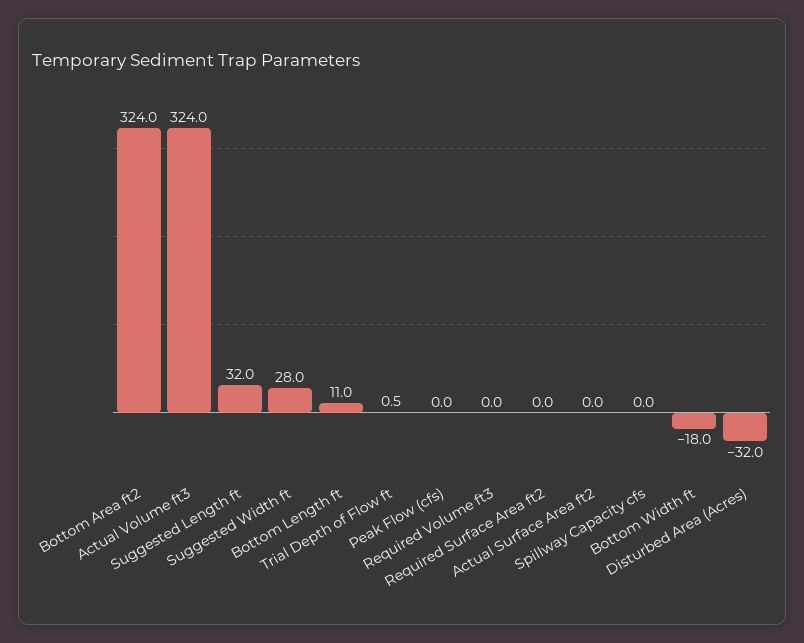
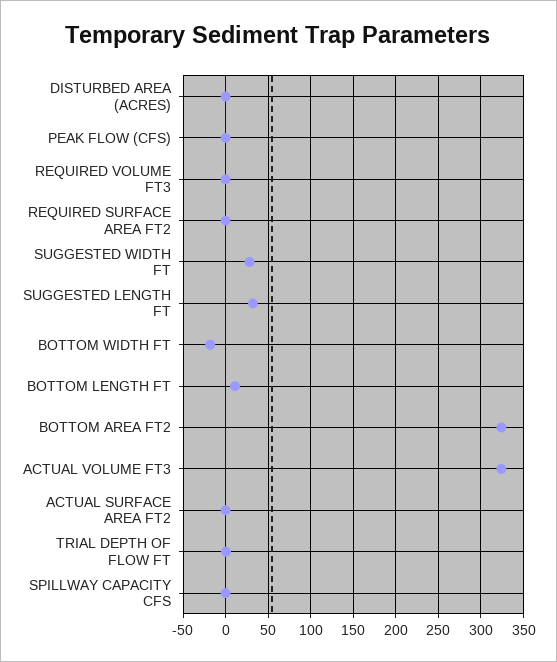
Disturbed Area (Acres): -32 -> 0

